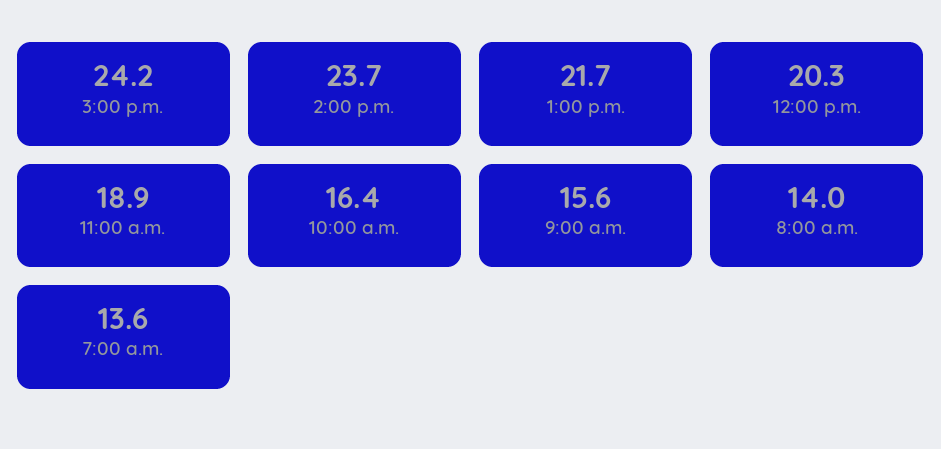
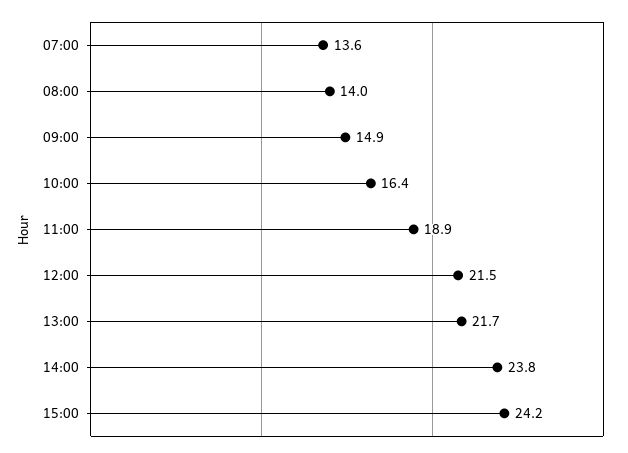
2:00 p.m.: 23.7 -> 23.8
12:00 p.m.: 20.3 -> 21.5
9:00 a.m.: 15.6 -> 14.9

